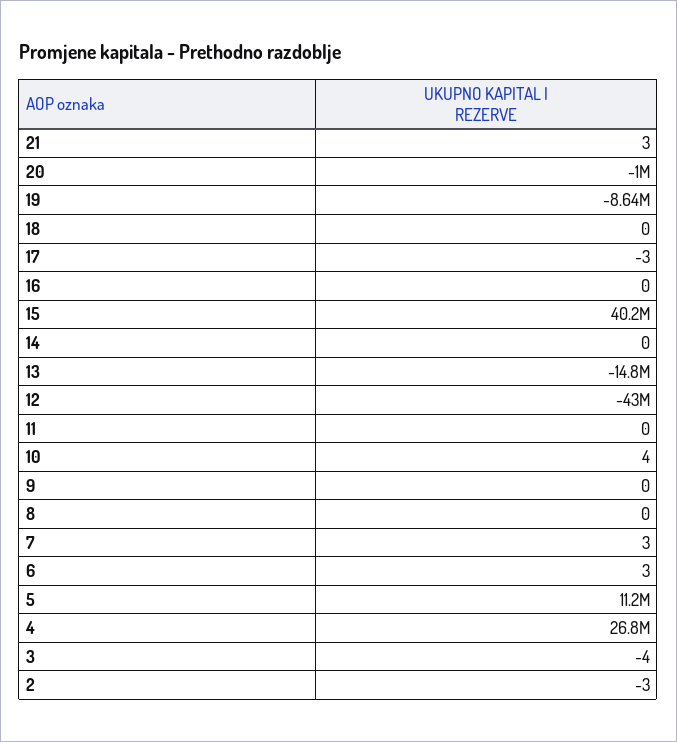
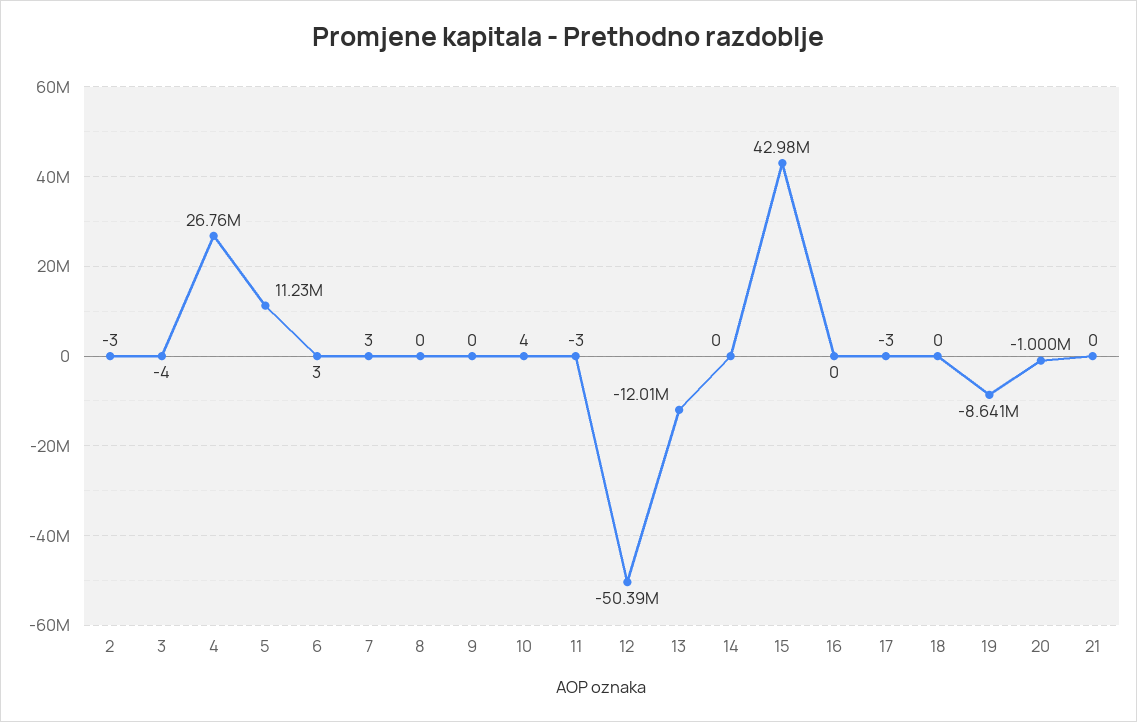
21: 3 -> 0
15: 40200000 -> 42980000
13: -14800000 -> -12010000
12: -43000000 -> -50390000
11: 0 -> -3

